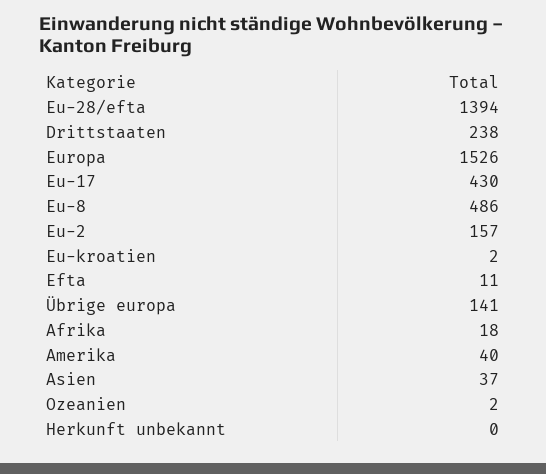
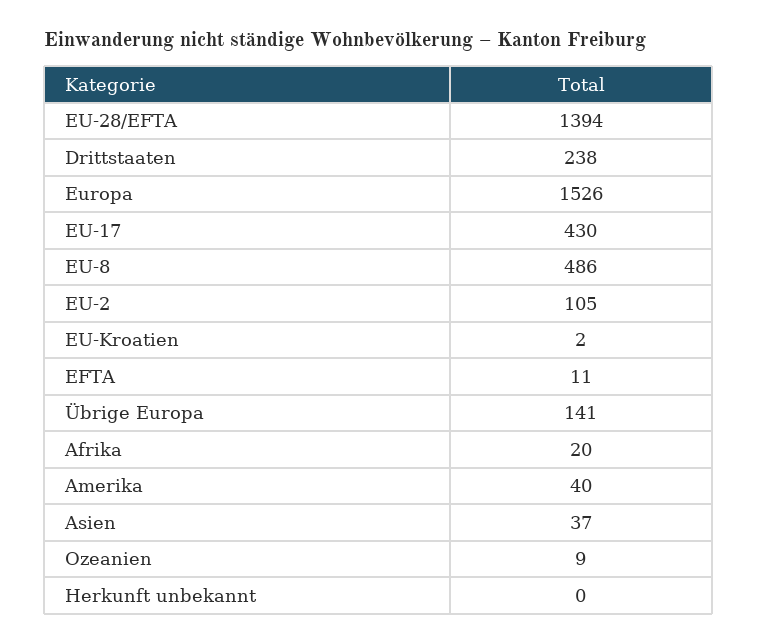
Eu-2: 157 -> 105
Afrika: 18 -> 20
Ozeanien: 2 -> 9

